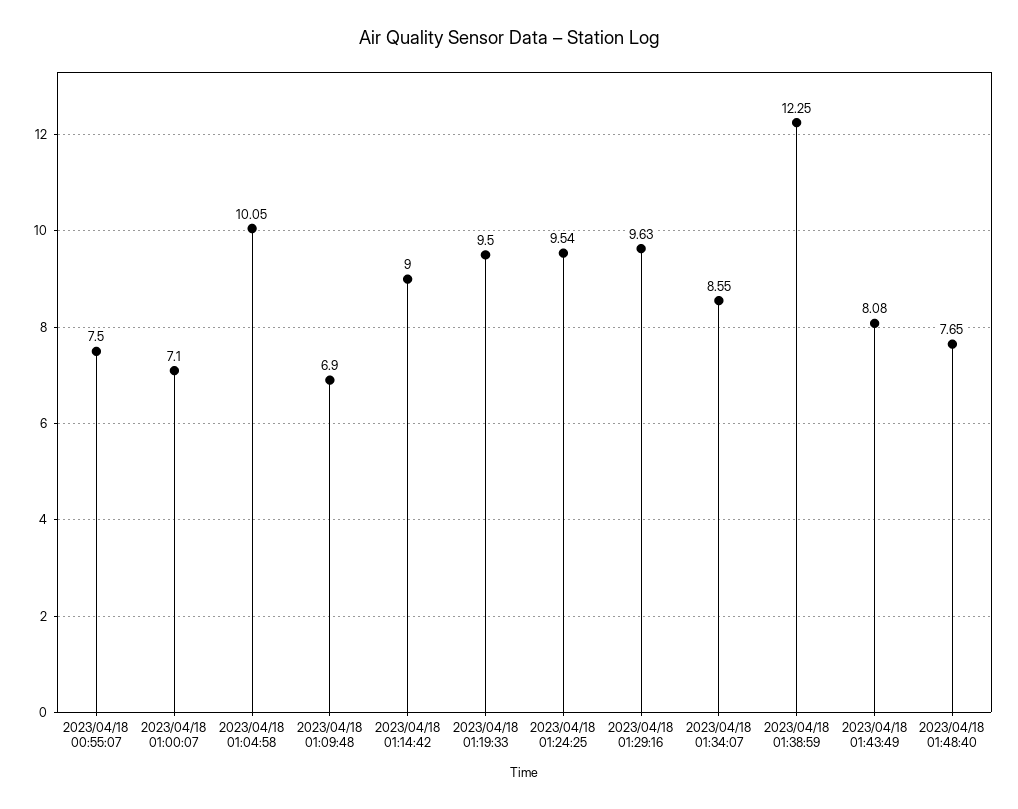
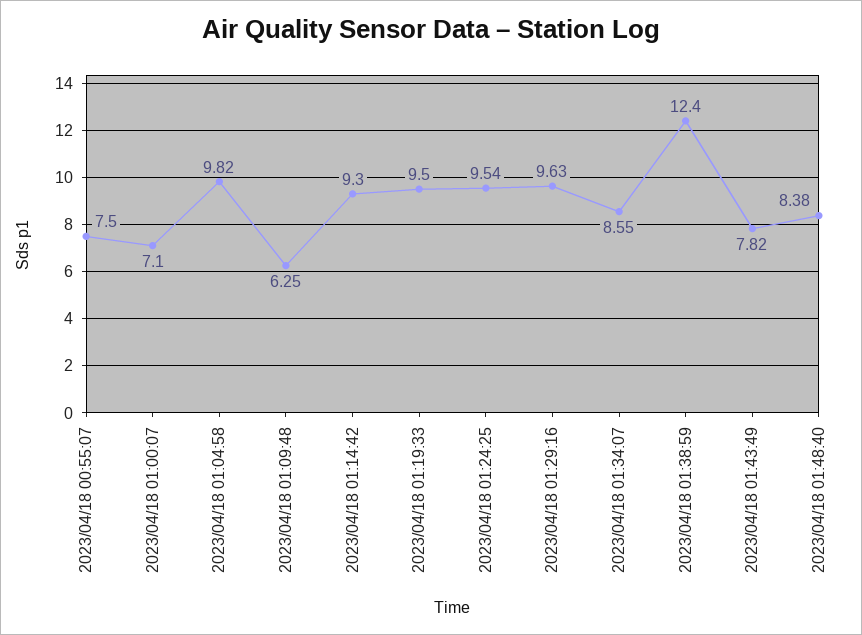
2023/04/18 01:04:58: 10.05 -> 9.82
2023/04/18 01:09:48: 6.9 -> 6.25
2023/04/18 01:14:42: 9 -> 9.3
2023/04/18 01:38:59: 12.25 -> 12.4
2023/04/18 01:43:49: 8.08 -> 7.82
2023/04/18 01:48:40: 7.65 -> 8.38

